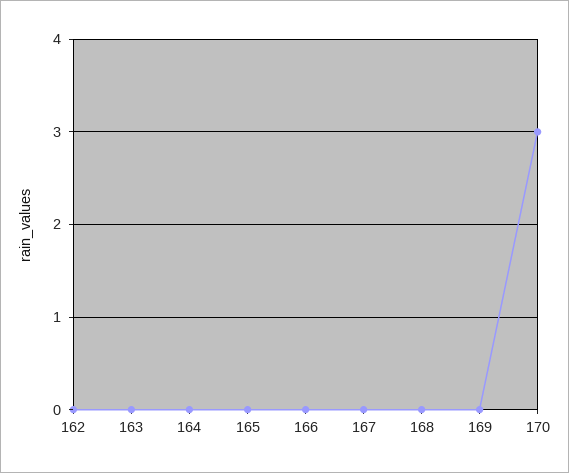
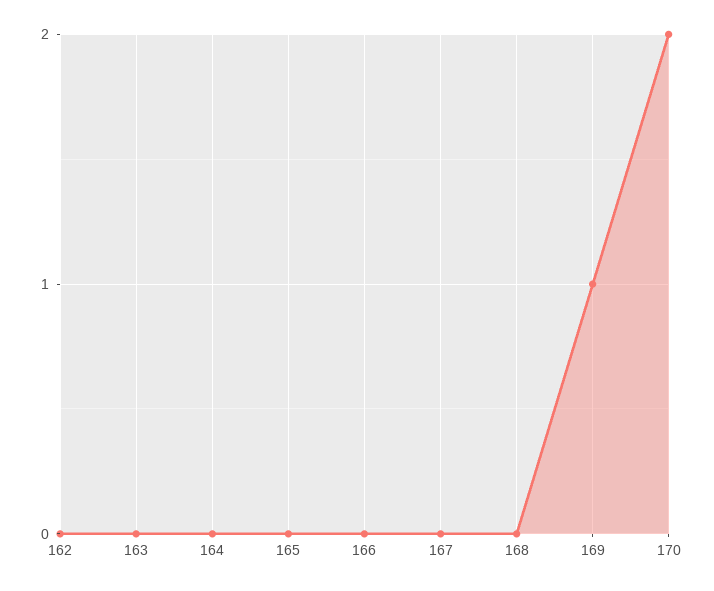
169: 0 -> 1
170: 3 -> 2

